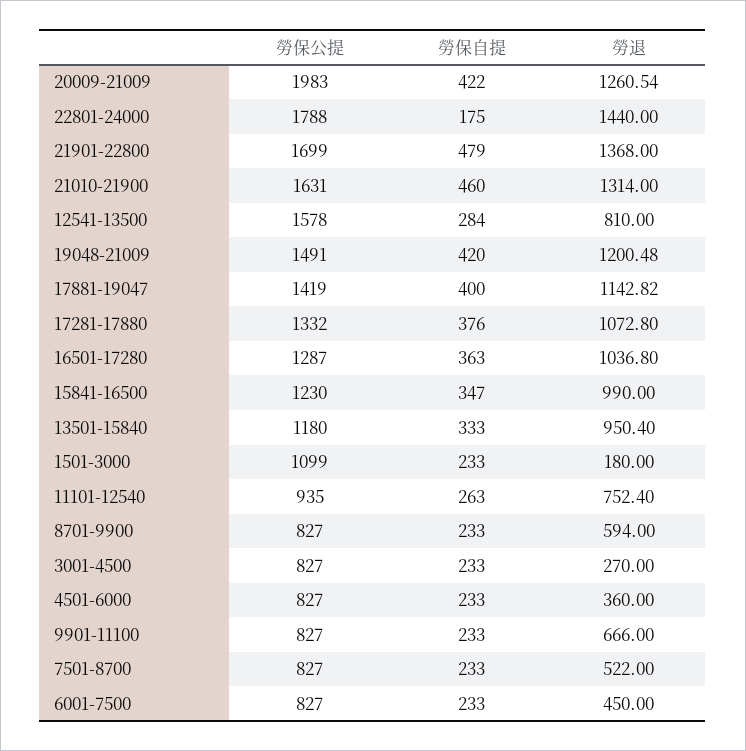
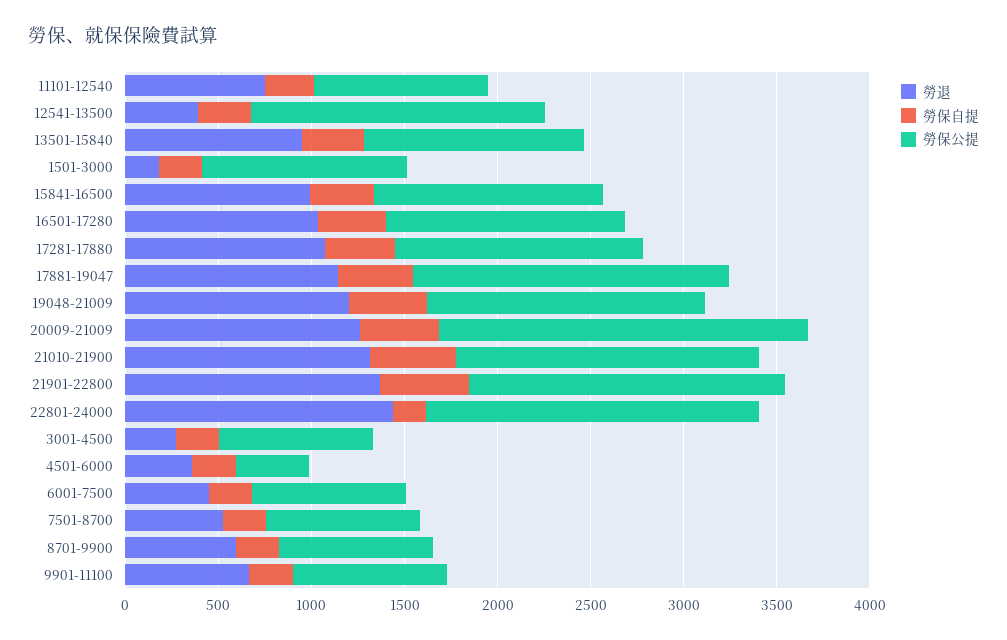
勞退, 12541-13500: 810 -> 400
勞保公提, 17881-19047: 1419 -> 1700
勞保公提, 4501-6000: 827 -> 400

